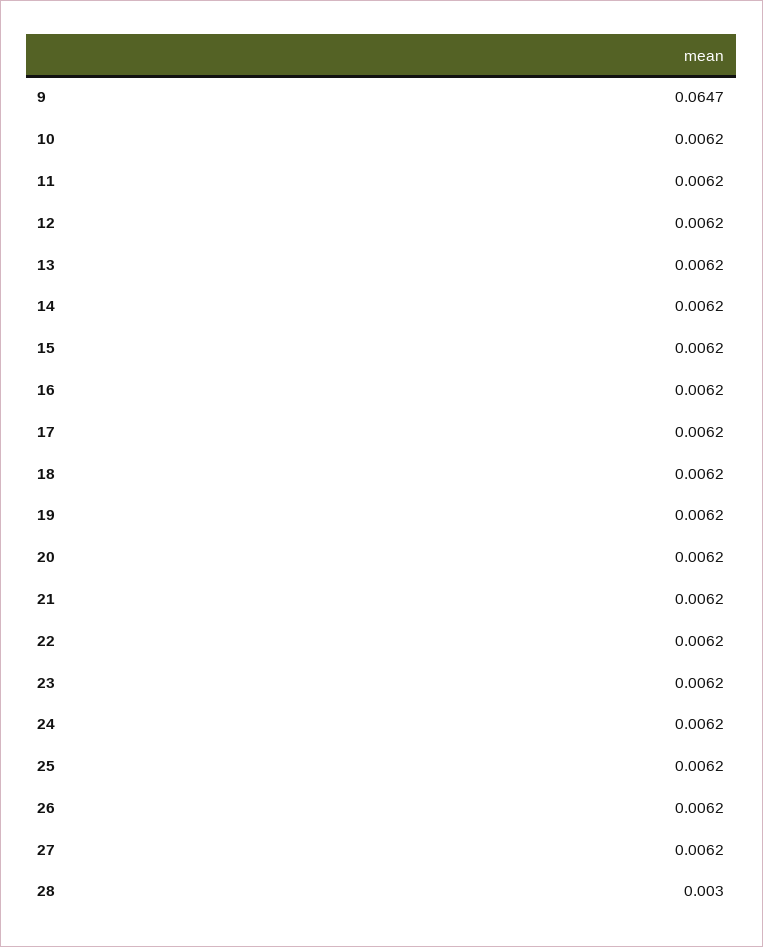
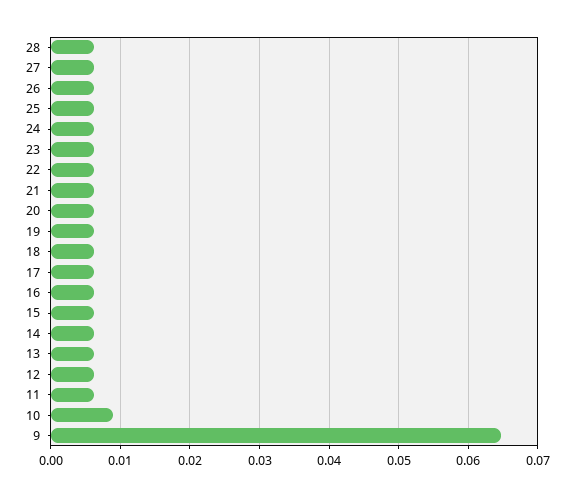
10: 0.0062 -> 0.009
28: 0.003 -> 0.006

